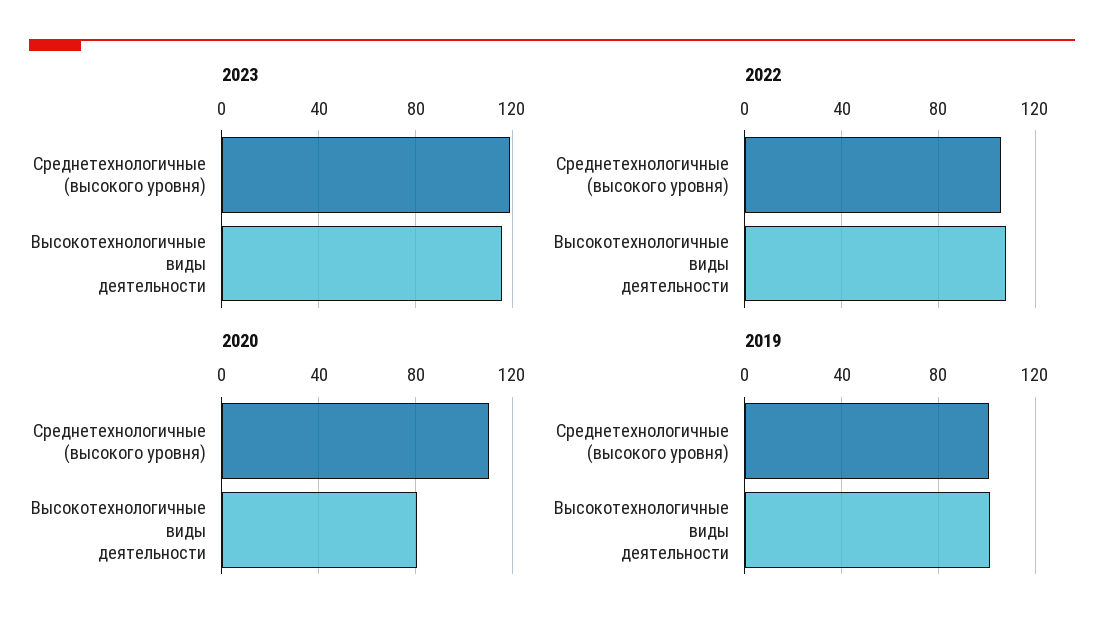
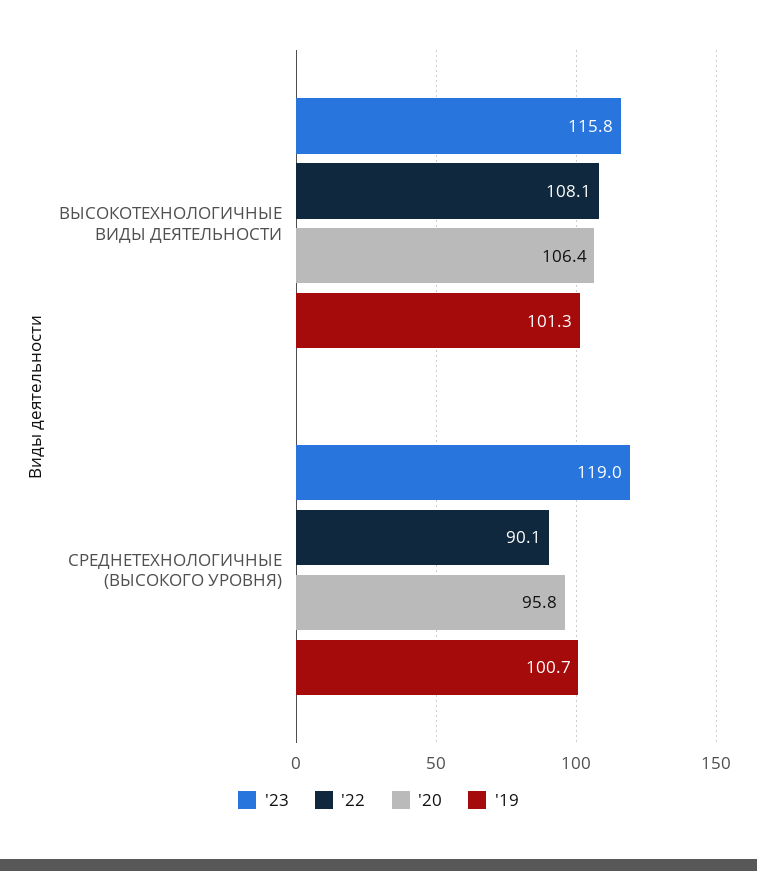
2022, Среднетехнологичные (высокого уровня): 105 -> 90.1
2020, Среднетехнологичные (высокого уровня): 110 -> 95.8
2020, Высокотехнологичные виды деятельности: 80 -> 106.4

